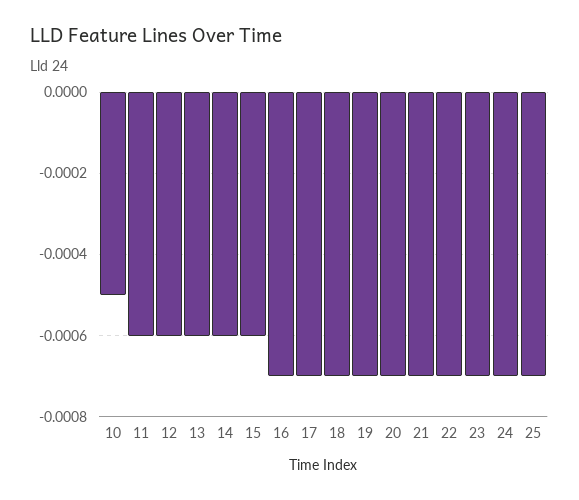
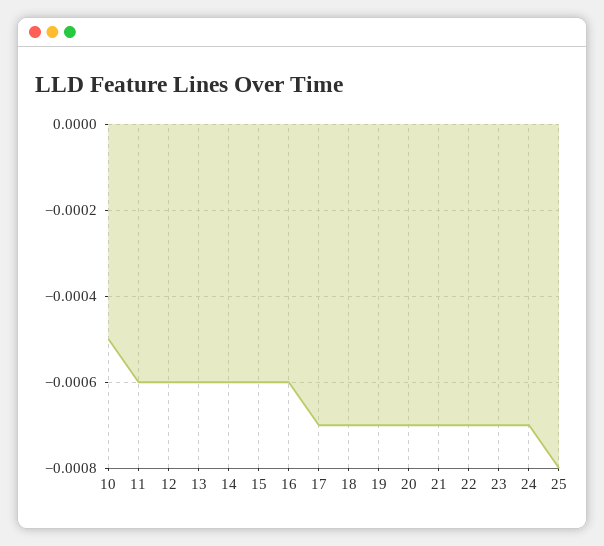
16: -0.0007 -> -0.0006
25: -0.0007 -> -0.0008

